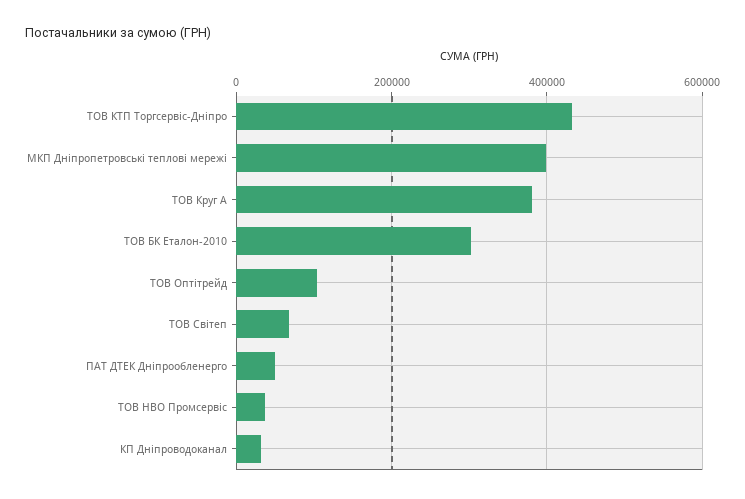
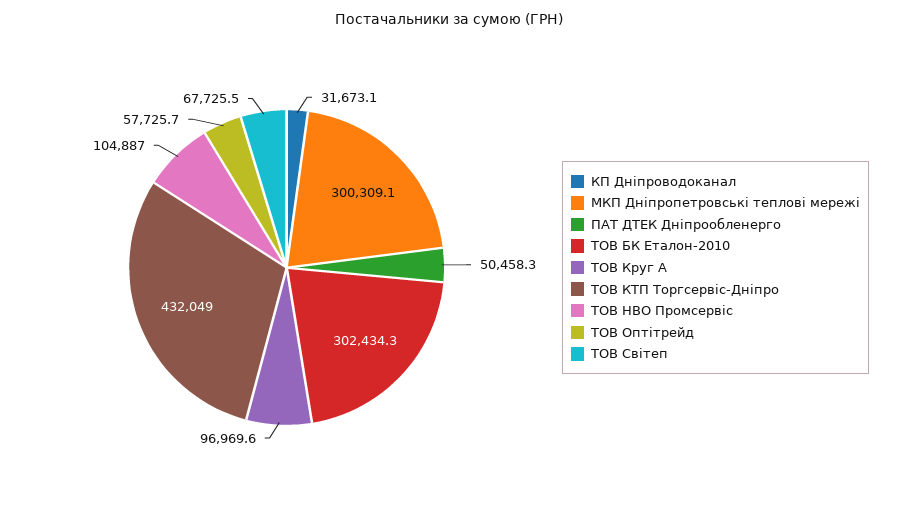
МКП Дніпропетровські теплові мережі: 400000 -> 300309.1
ТОВ Круг А: 380000 -> 96969.6
ТОВ Оптітрейд: 100000 -> 57725.7
ТОВ НВО Промсервіс: 40000 -> 104887

